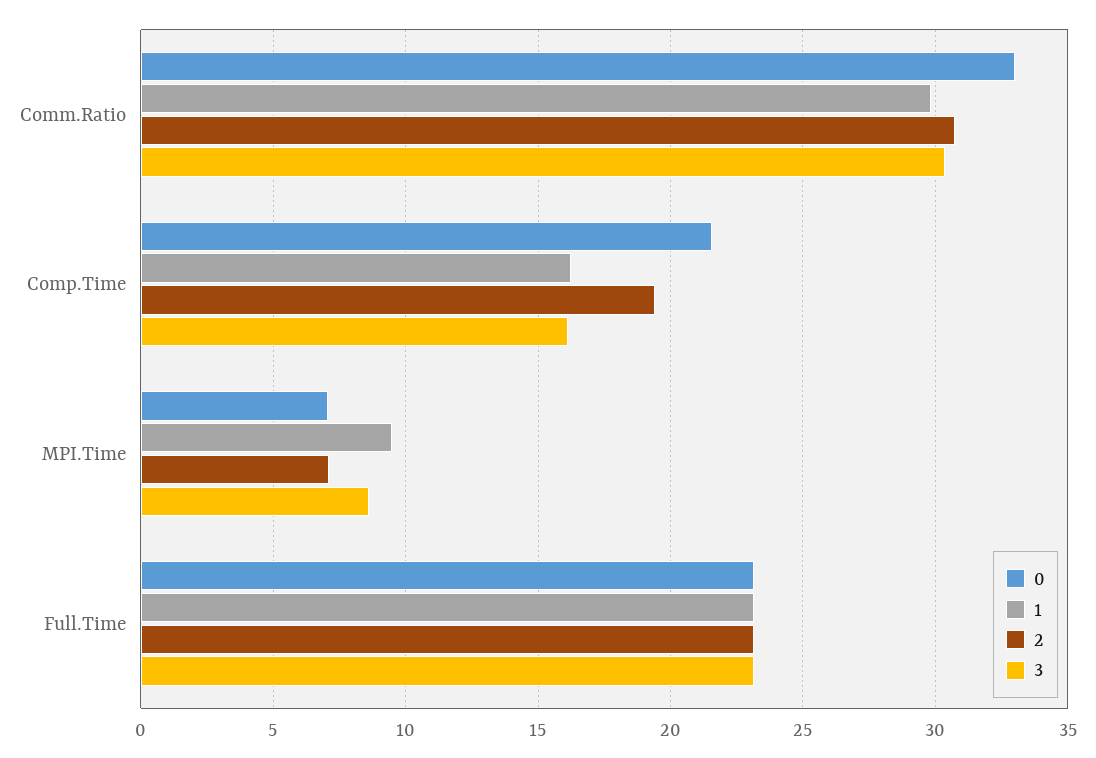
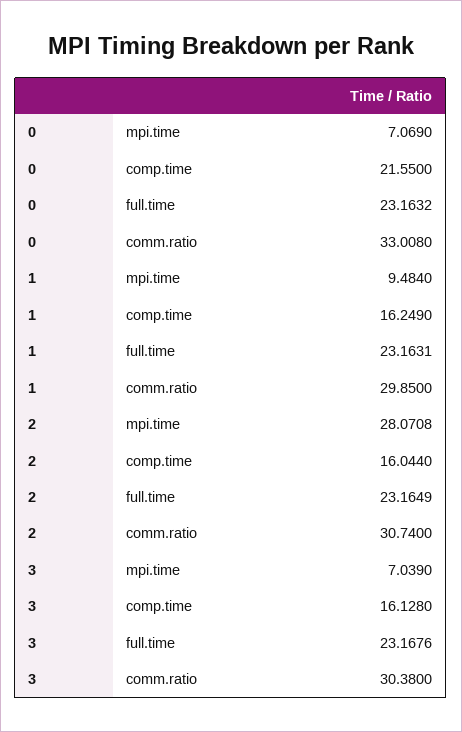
2, Comp.Time: 19.5 -> 16.044
2, MPI.Time: 7 -> 28.0708
3, MPI.Time: 8.5 -> 7.039

